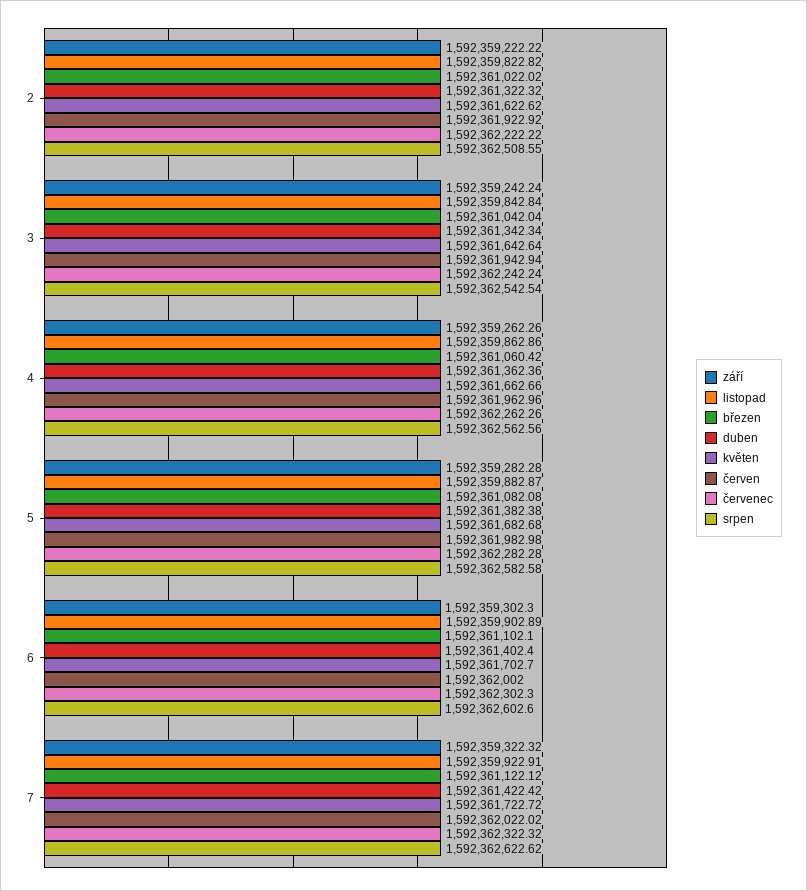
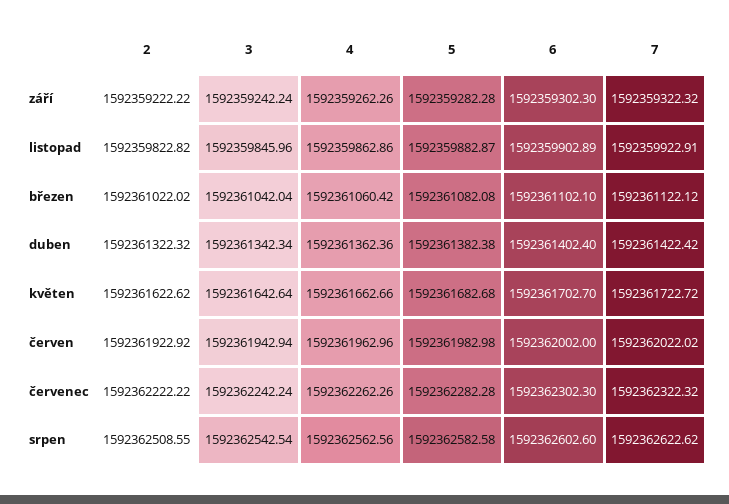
listopad, 3: 1592359842.84 -> 1592359845.96

